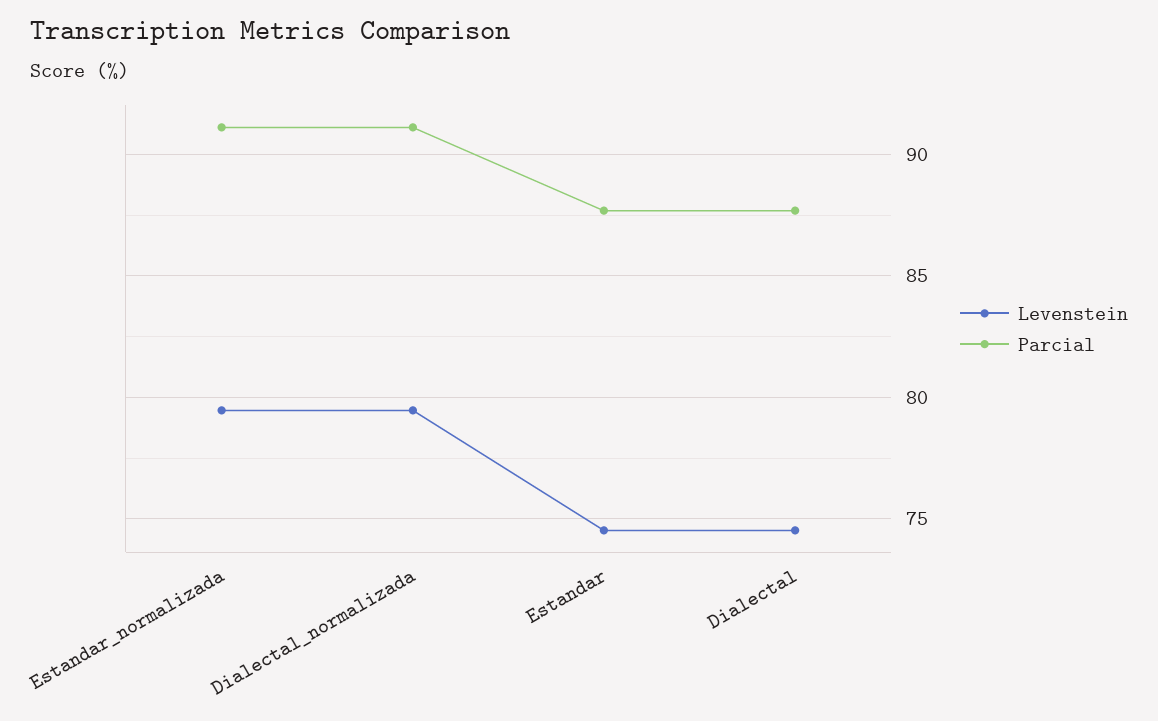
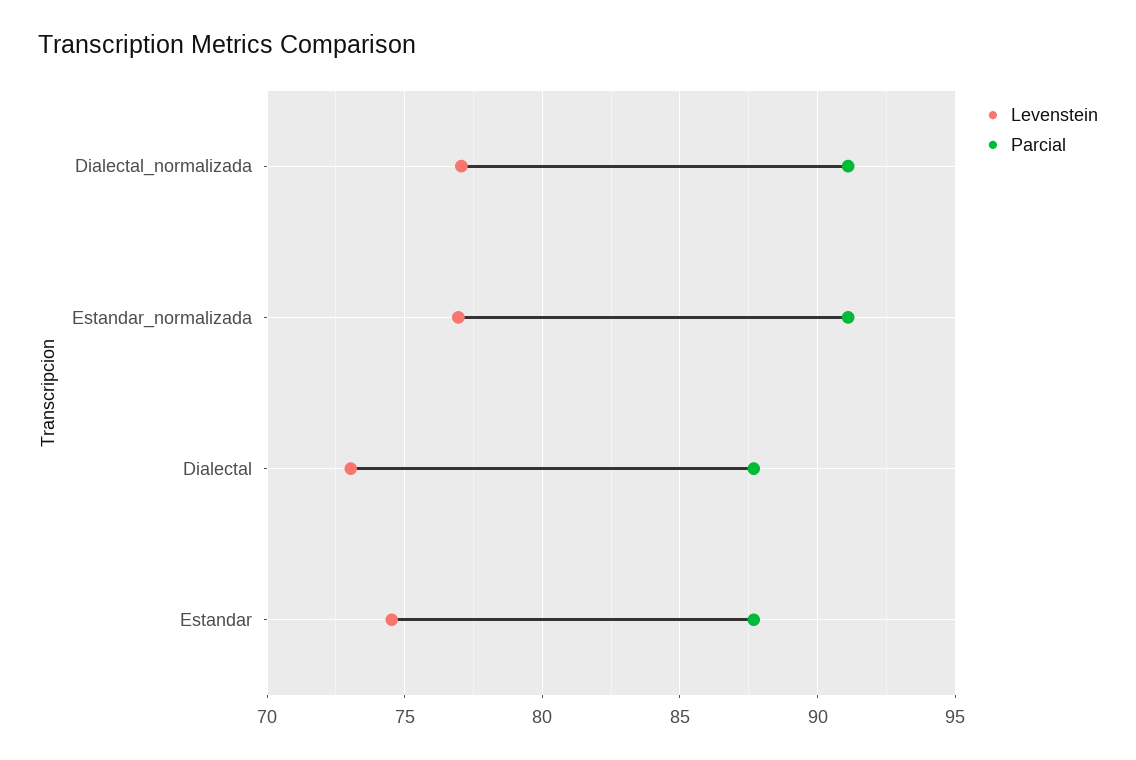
Levenstein, Estandar_normalizada: 79.5 -> 77
Levenstein, Dialectal_normalizada: 79.5 -> 77
Levenstein, Dialectal: 74.5 -> 73

